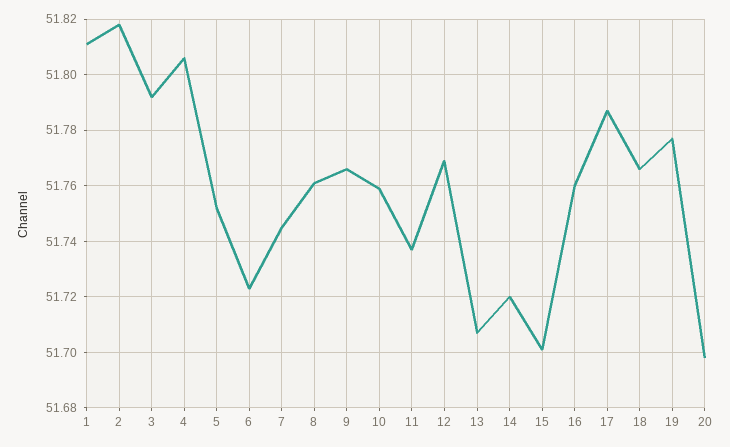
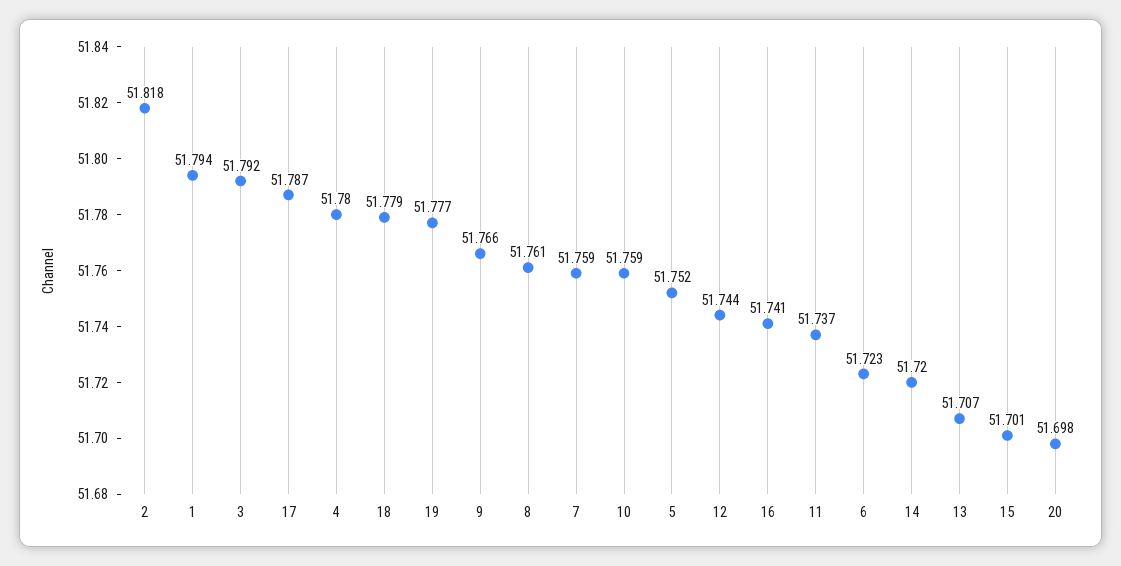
1: 51.81 -> 51.794
4: 51.805 -> 51.78
7: 51.745 -> 51.759
12: 51.77 -> 51.744
16: 51.76 -> 51.741
18: 51.765 -> 51.779

